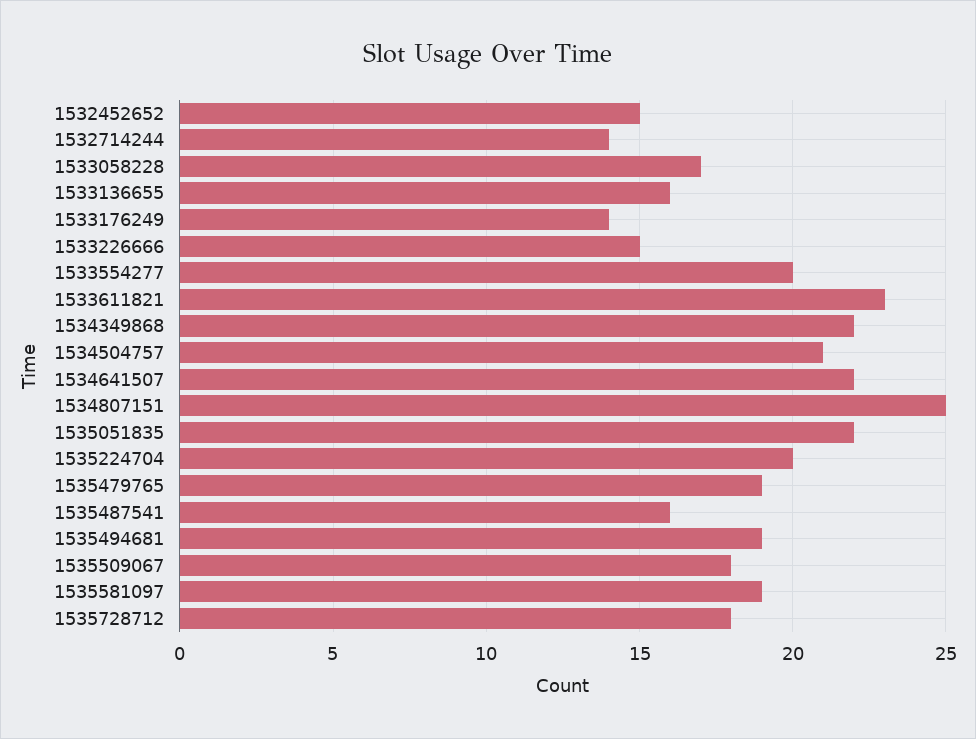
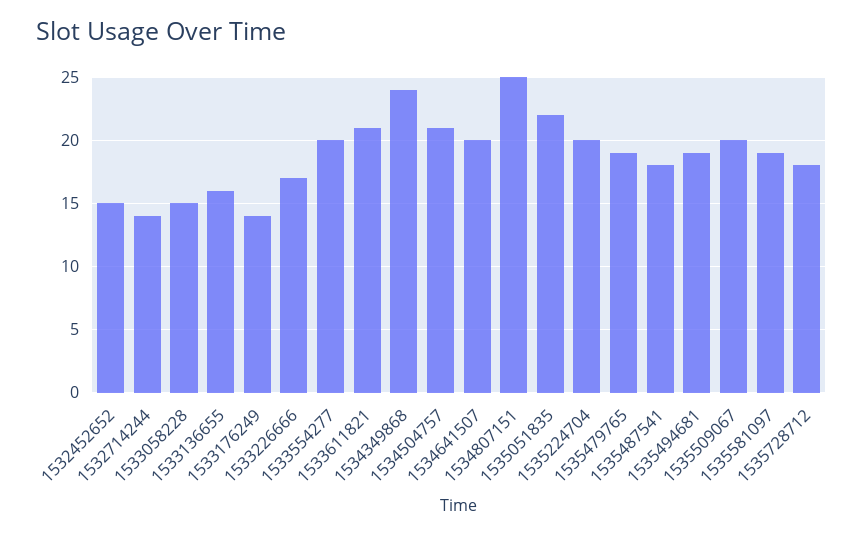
1533058228: 17 -> 15
1533226666: 15 -> 17
1533611821: 23 -> 21
1534349868: 22 -> 24
1534641507: 22 -> 20
1535487541: 16 -> 18
1535509067: 18 -> 20

